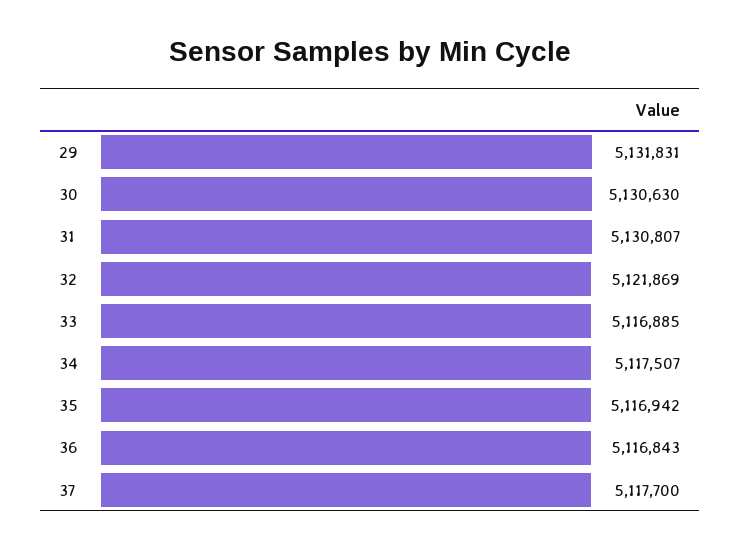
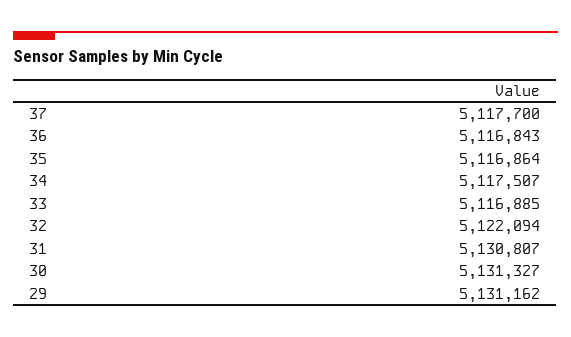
29: 5131831 -> 5131162
30: 5130630 -> 5131327
32: 5121869 -> 5122094
35: 5116942 -> 5116864

